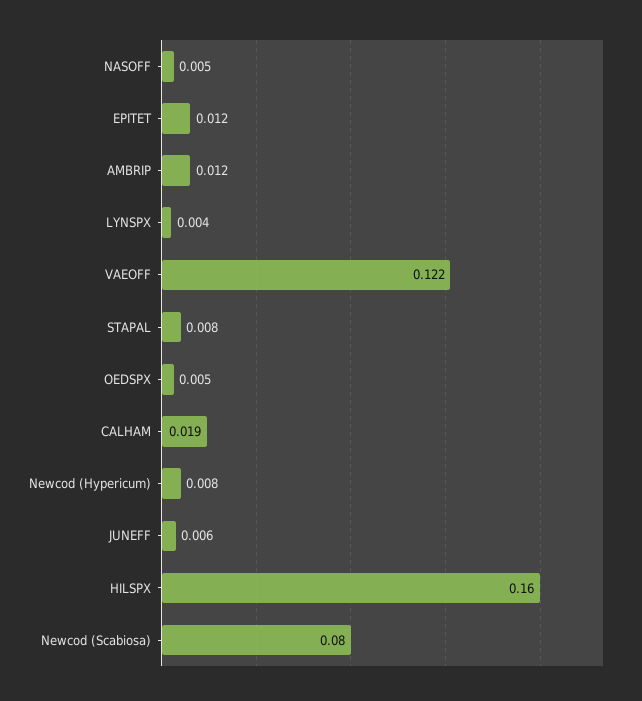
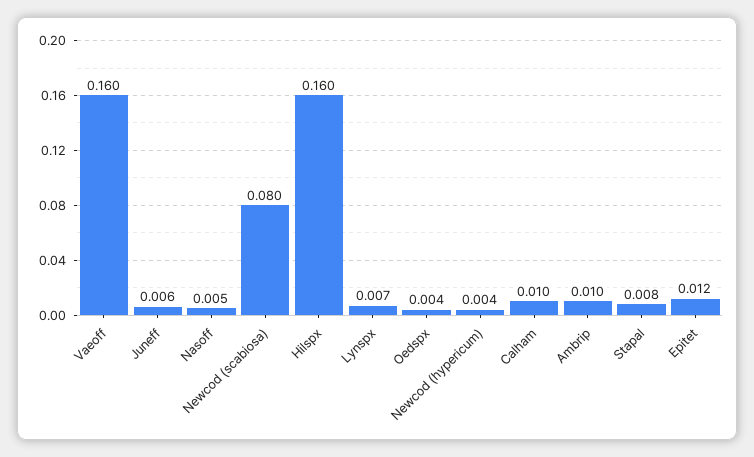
AMBRIP: 0.012 -> 0.01
LYNSPX: 0.004 -> 0.007
VAEOFF: 0.122 -> 0.16
OEDSPX: 0.005 -> 0.004
CALHAM: 0.019 -> 0.01
Newcod (Hypericum): 0.008 -> 0.004

